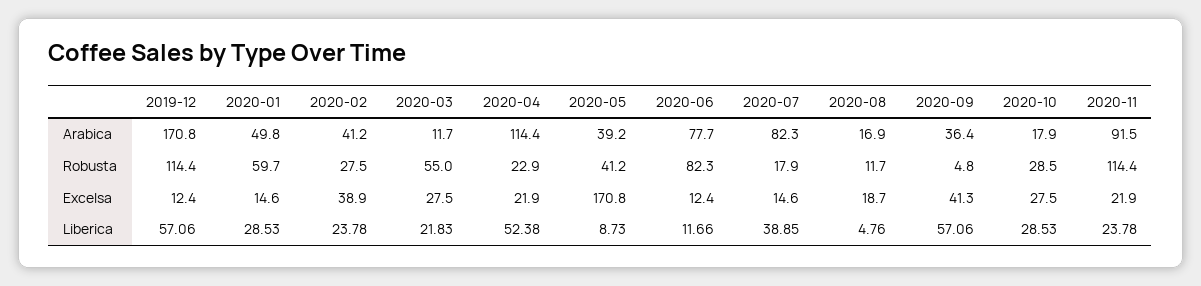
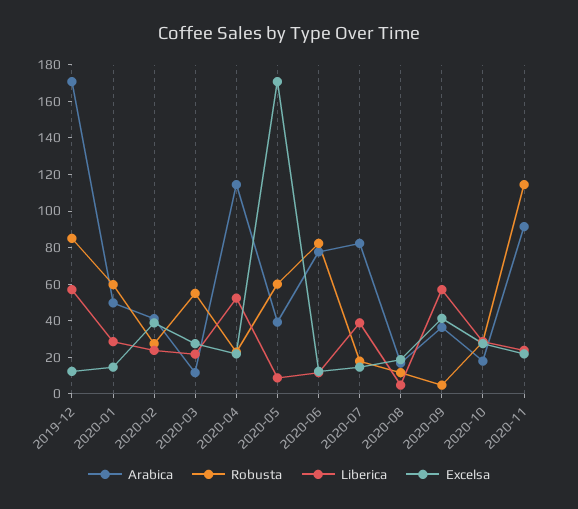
Robusta, 2019-12: 114.4 -> 85
Robusta, 2020-05: 41.2 -> 60

